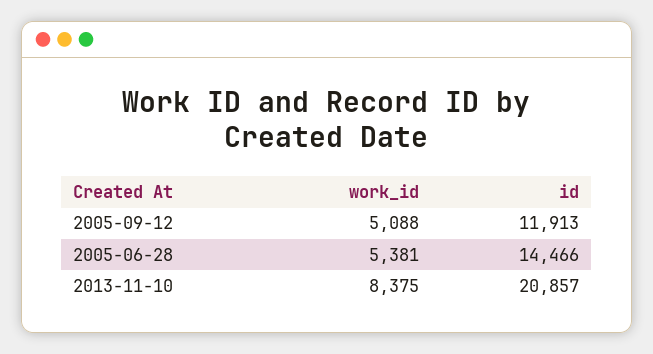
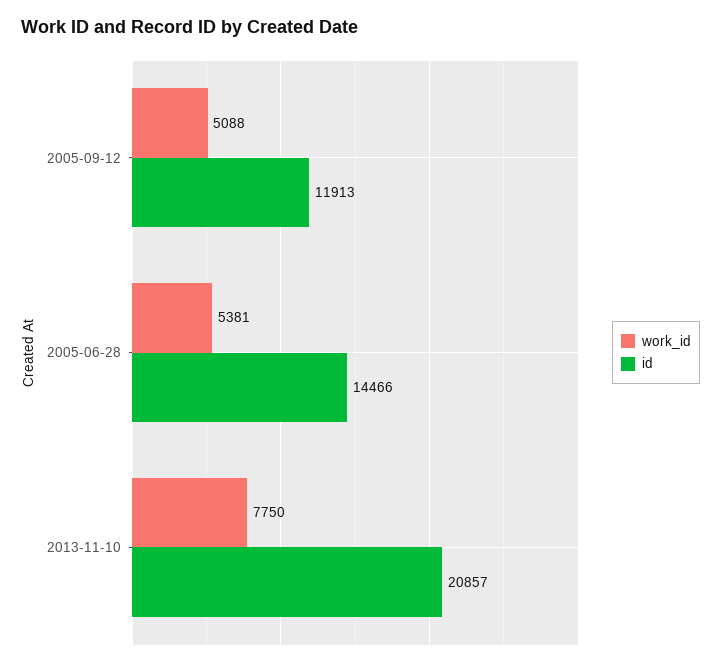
work_id, 2013-11-10: 8375 -> 7750

